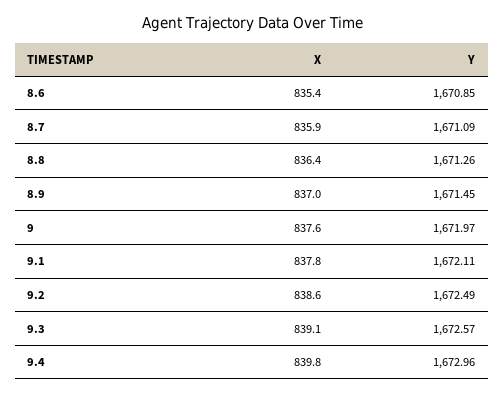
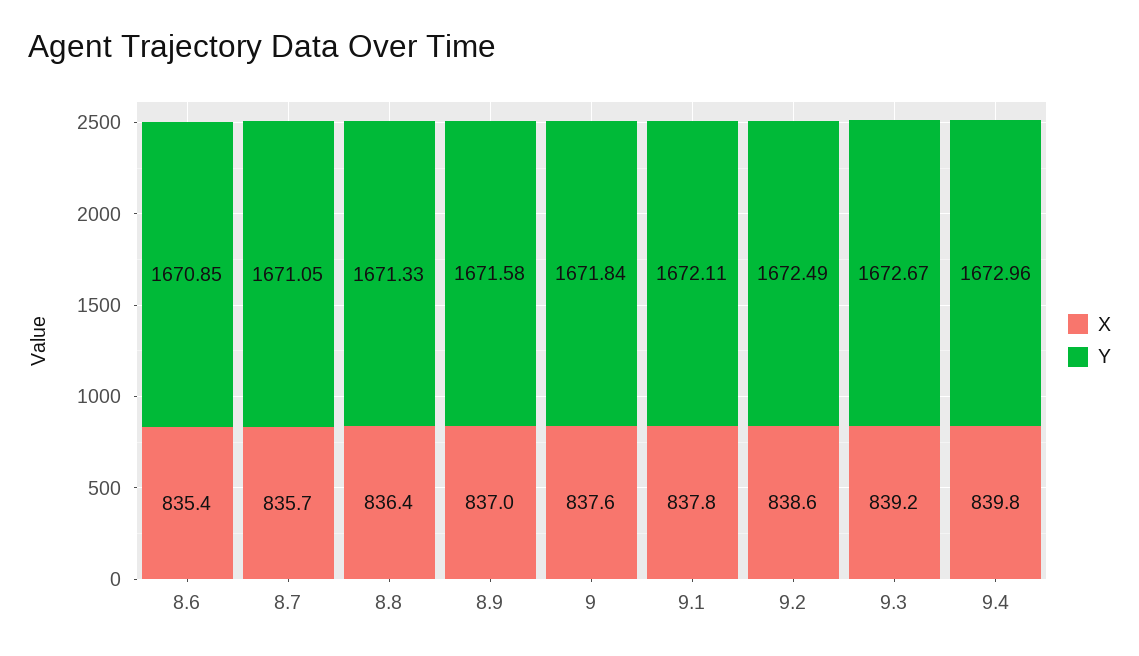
X, 8.7: 835.9 -> 835.7
Y, 8.7: 1671.09 -> 1671.05
Y, 8.8: 1671.26 -> 1671.33
Y, 8.9: 1671.45 -> 1671.58
Y, 9: 1671.97 -> 1671.84
X, 9.3: 839.1 -> 839.2
Y, 9.3: 1672.57 -> 1672.67

